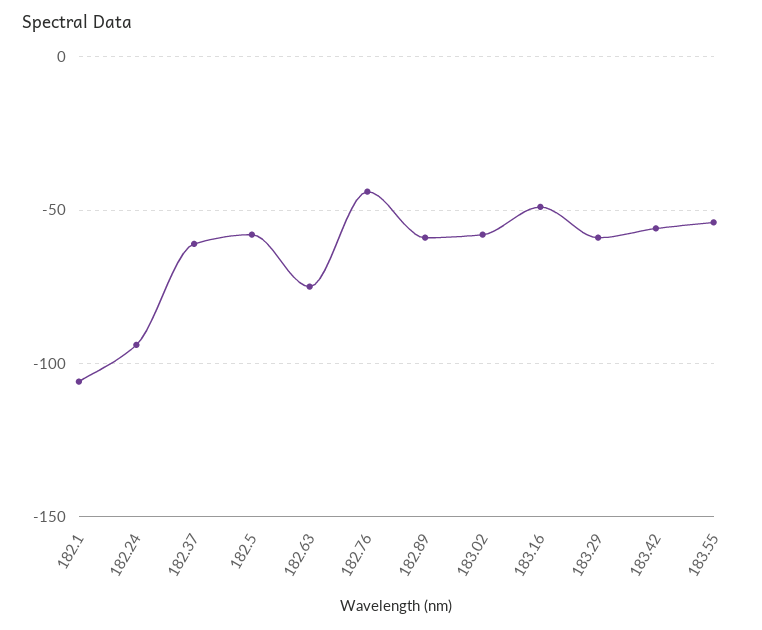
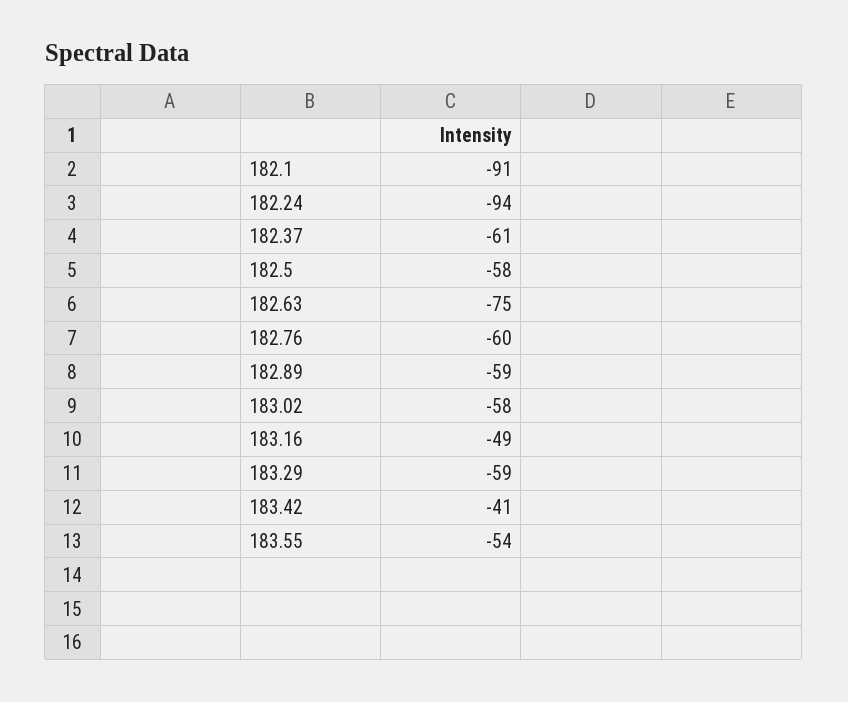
182.1: -105 -> -91
182.76: -45 -> -60
183.42: -55 -> -41

